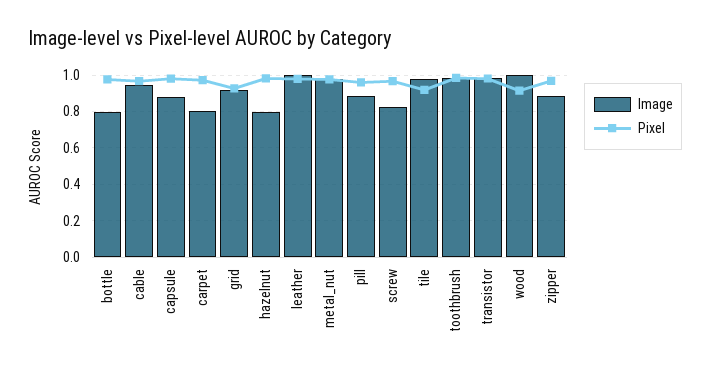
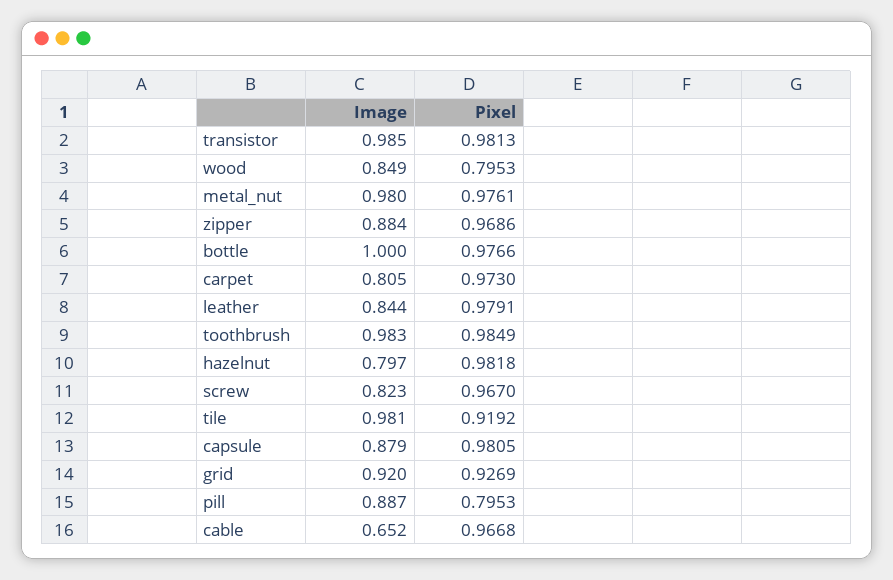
Image, bottle: 0.8 -> 1
Image, cable: 0.95 -> 0.652
Image, leather: 1 -> 0.844
Pixel, pill: 0.95 -> 0.7953
Image, wood: 1 -> 0.849
Pixel, wood: 0.9 -> 0.7953

